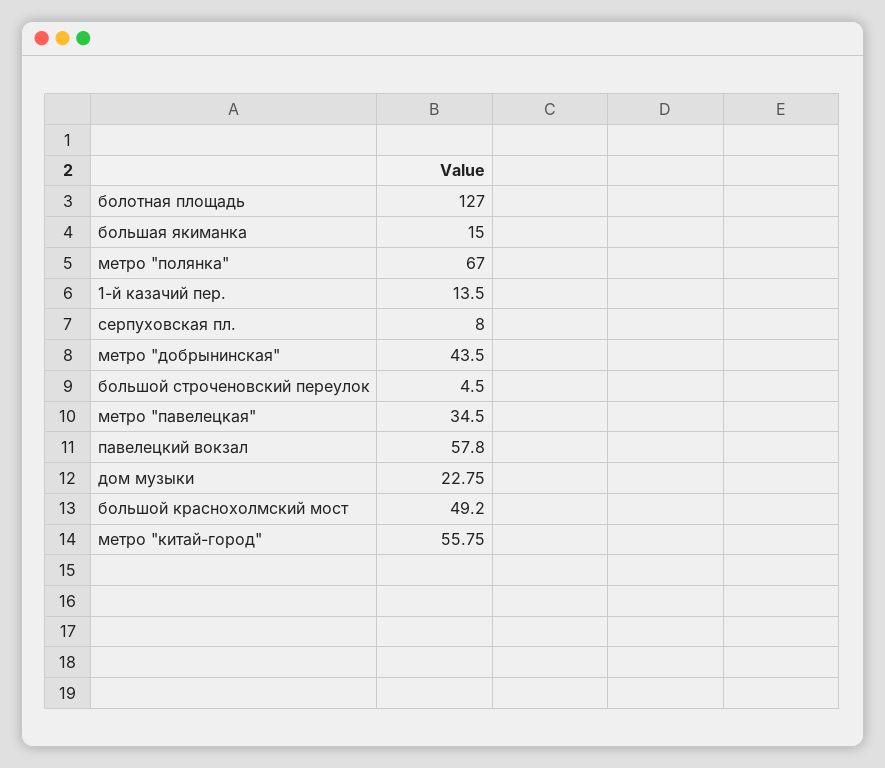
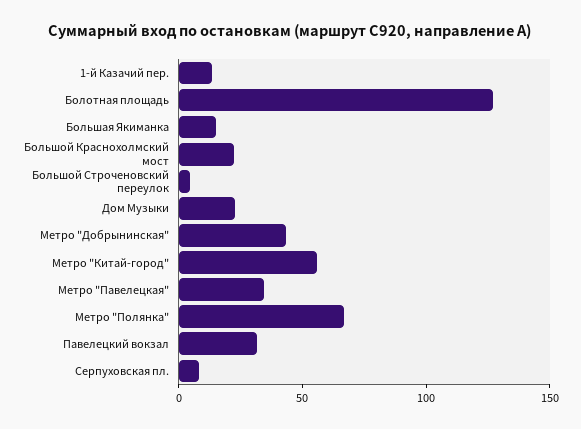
павелецкий вокзал: 57.8 -> 30
большой краснохолмский мост: 49.2 -> 20

